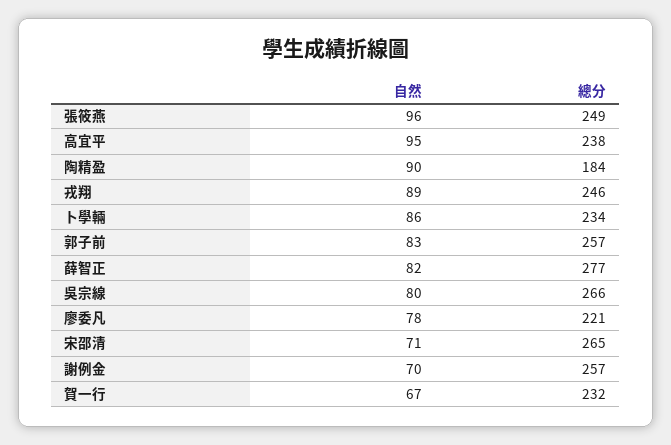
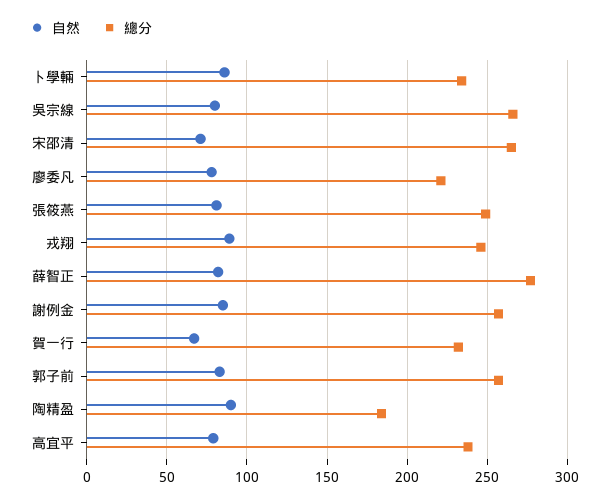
自然, 張筱燕: 96 -> 80
自然, 高宜平: 95 -> 80
自然, 謝例金: 70 -> 85

